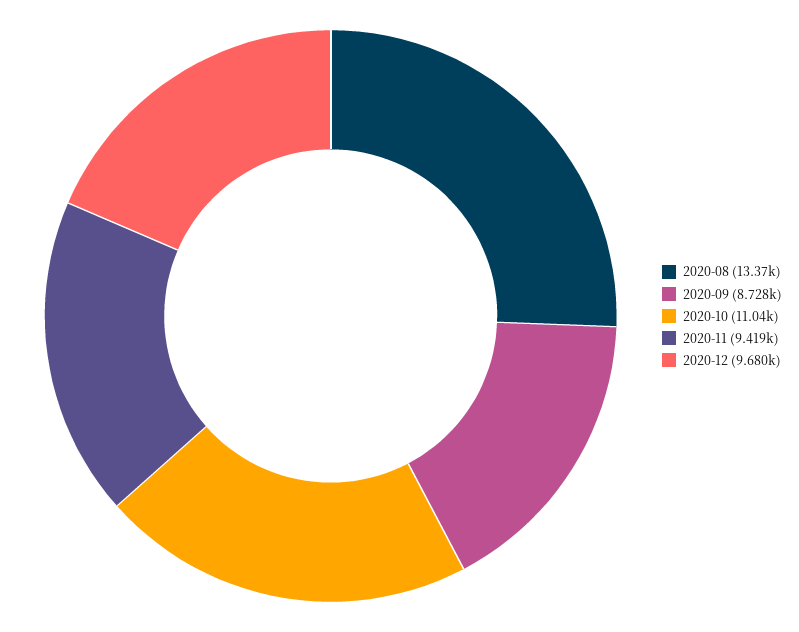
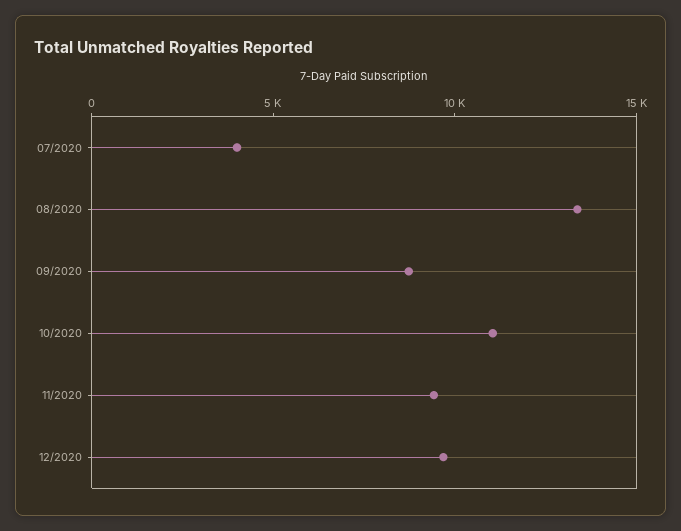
07/2020: none -> 4000

